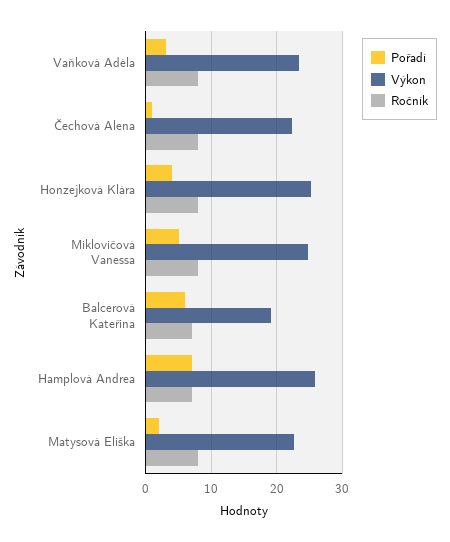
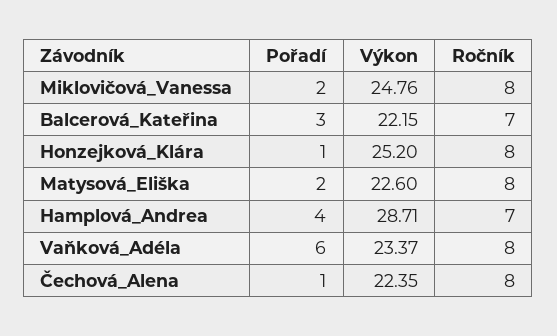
Pořadí, Vaňková Adéla: 3 -> 6
Pořadí, Honzejková Klára: 4 -> 1
Pořadí, Miklovičová Vanessa: 5 -> 2
Pořadí, Balcerová Kateřina: 6 -> 3
Výkon, Balcerová Kateřina: 19 -> 22.15
Pořadí, Hamplová Andrea: 7 -> 4
Výkon, Hamplová Andrea: 26 -> 28.71

